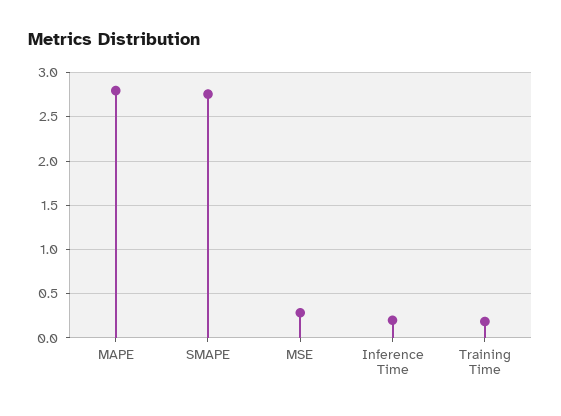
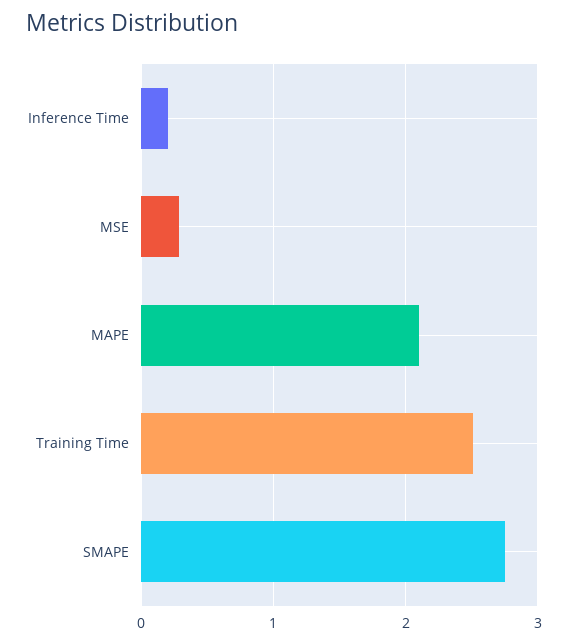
MAPE: 2.8 -> 2.1
Training Time: 0.2 -> 2.5

